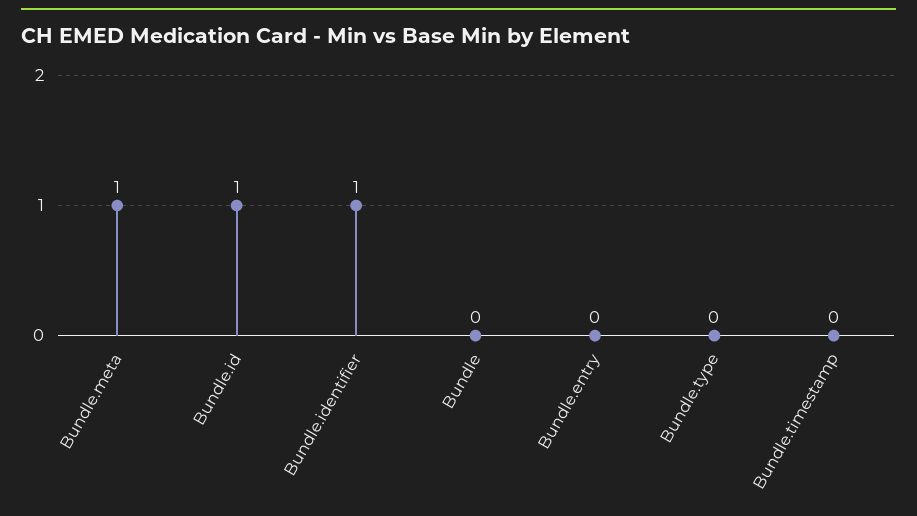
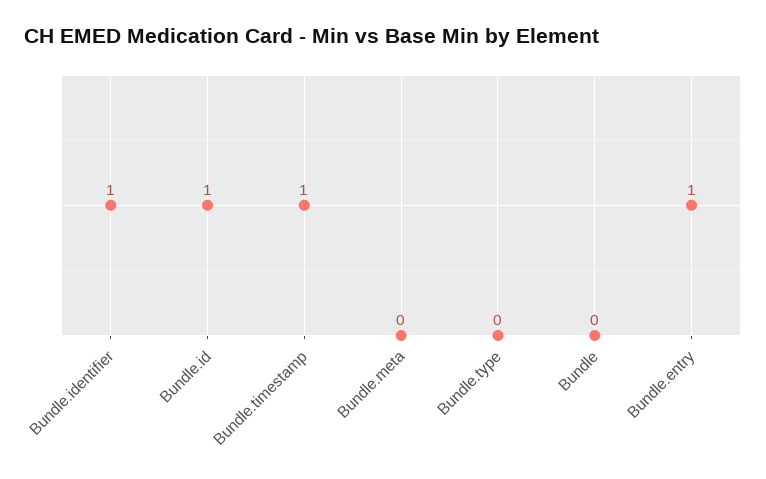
Bundle.meta: 1 -> 0
Bundle.entry: 0 -> 1
Bundle.timestamp: 0 -> 1

